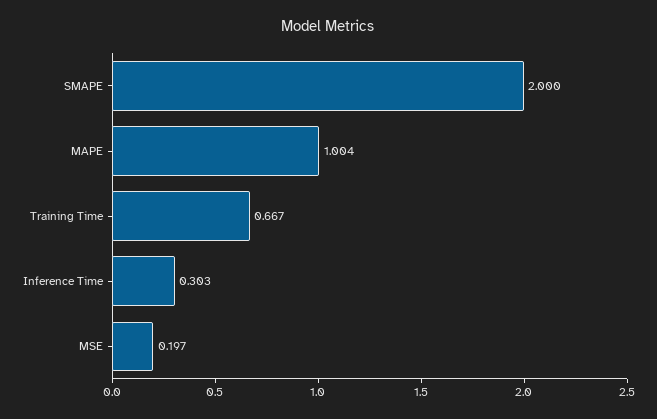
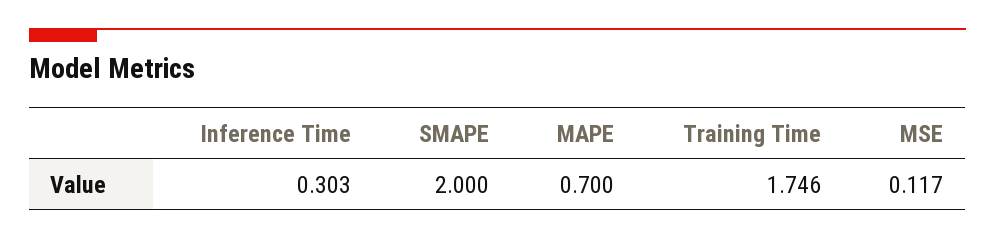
MAPE: 1.004 -> 0.7
Training Time: 0.667 -> 1.746
MSE: 0.197 -> 0.117

